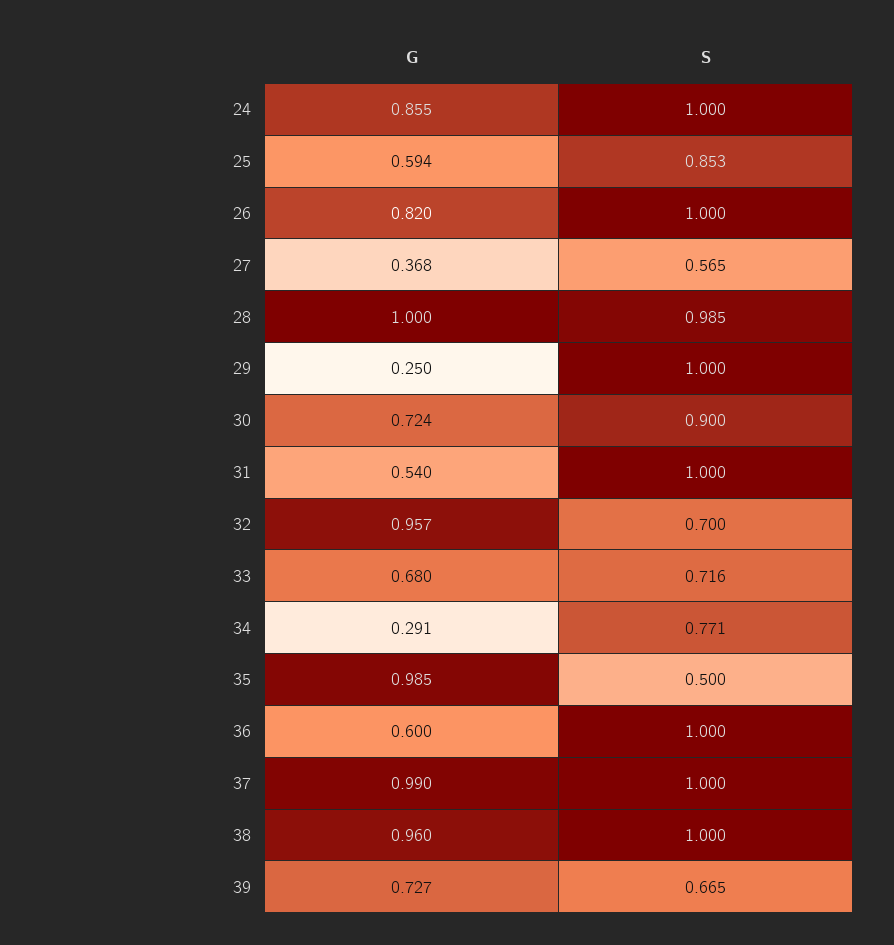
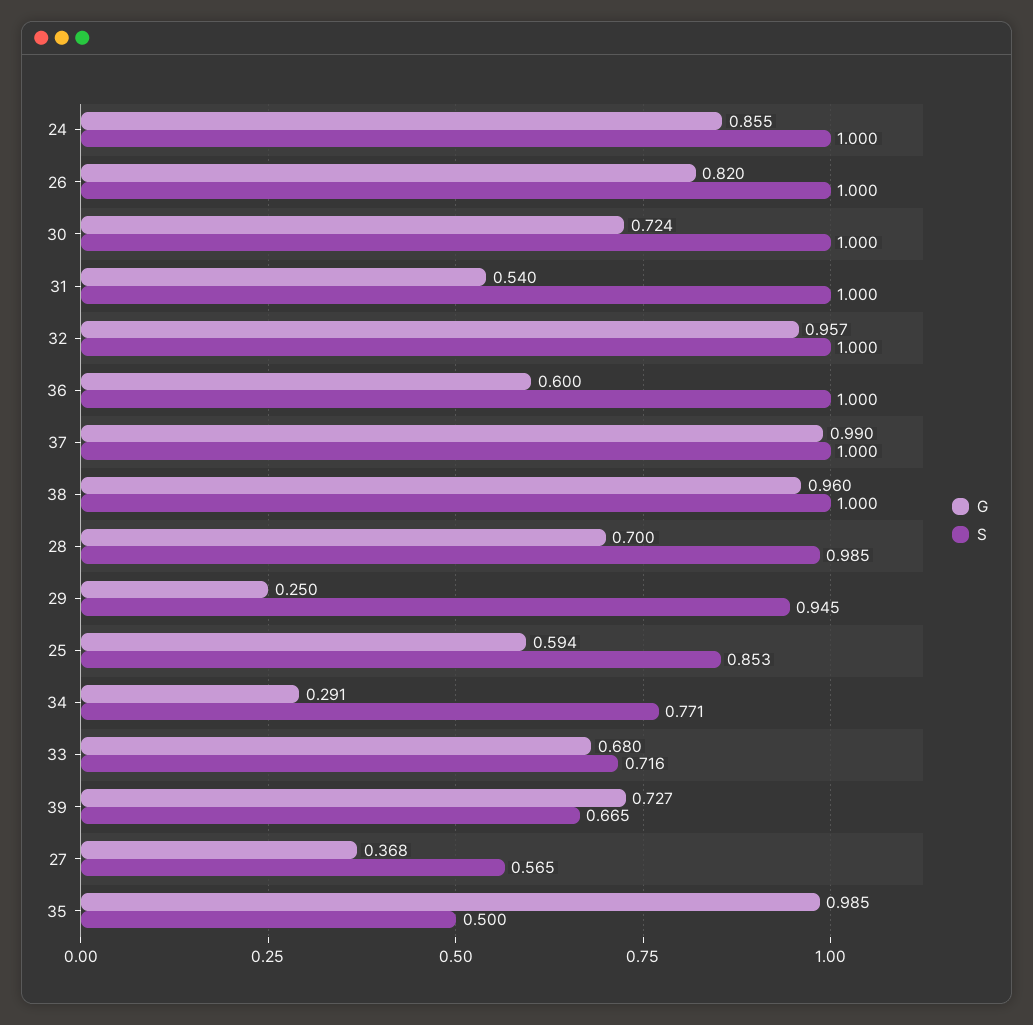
G, 28: 1 -> 0.7
S, 29: 1 -> 0.945
S, 30: 0.9 -> 1
S, 32: 0.7 -> 1

